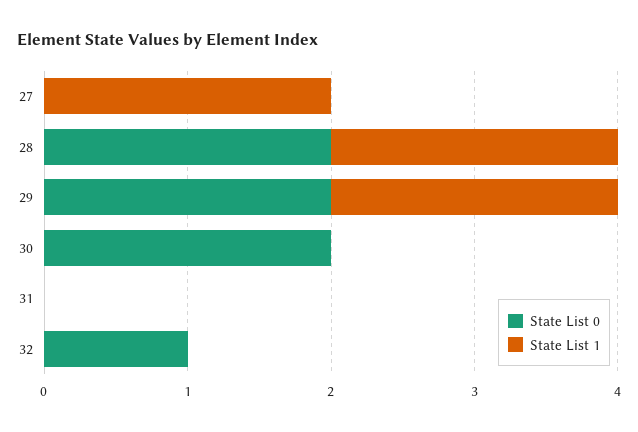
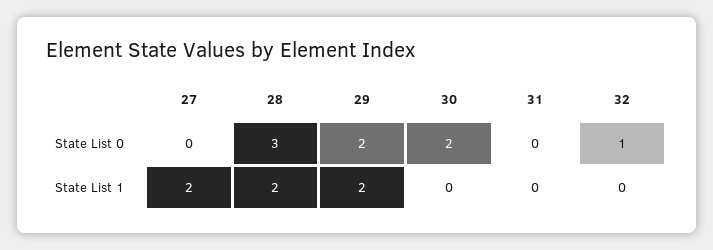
State List 0, 28: 2 -> 3

